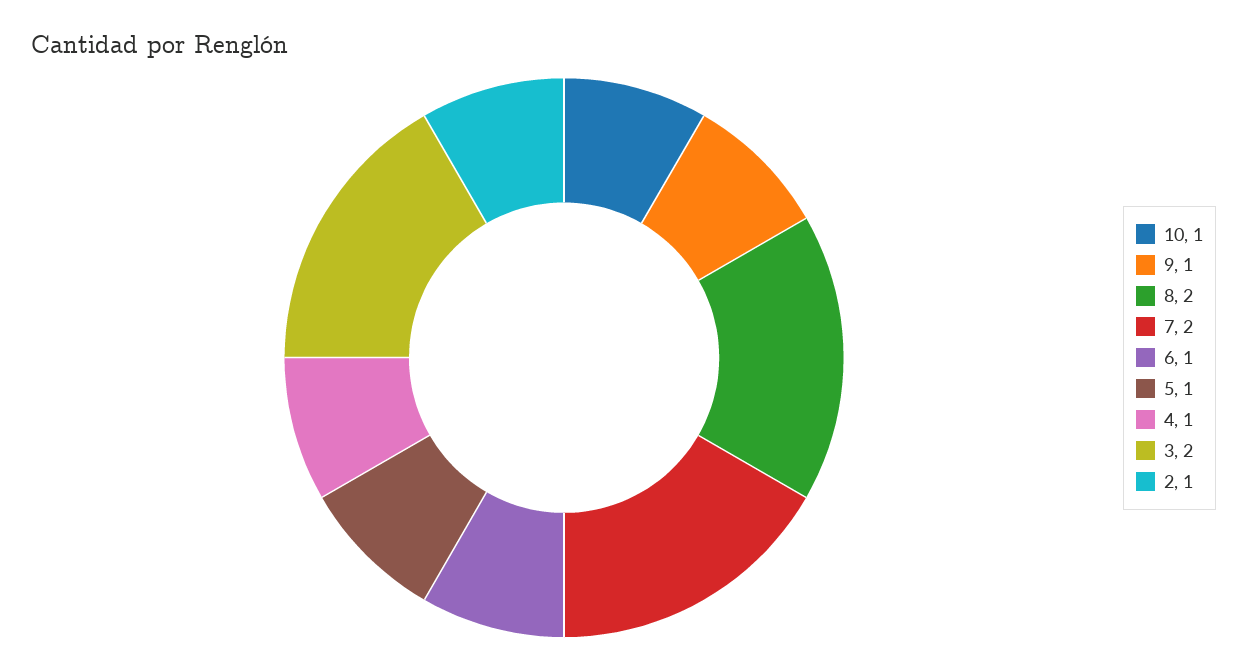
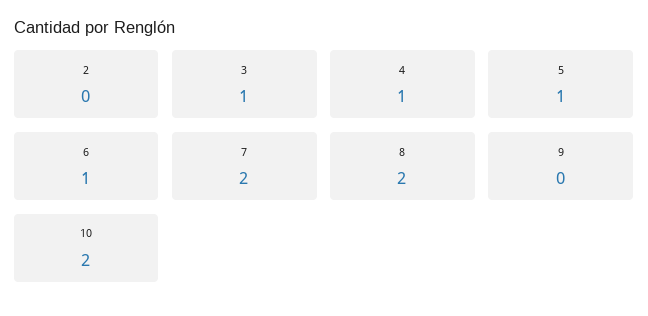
10: 1 -> 2
9: 1 -> 0
3: 2 -> 1
2: 1 -> 0

